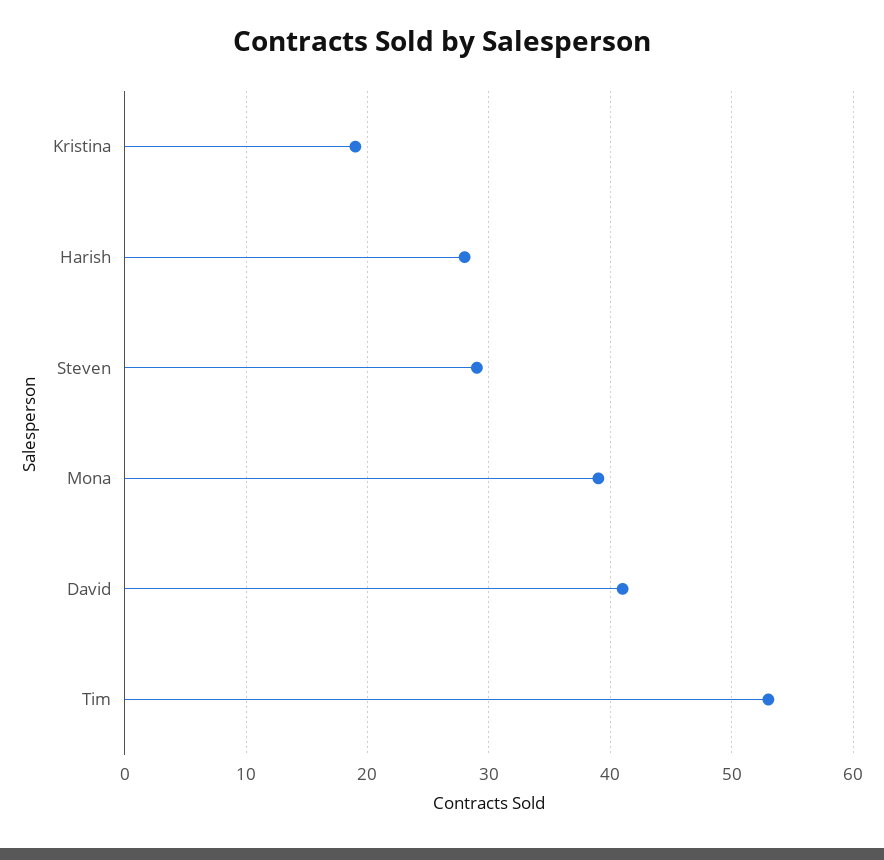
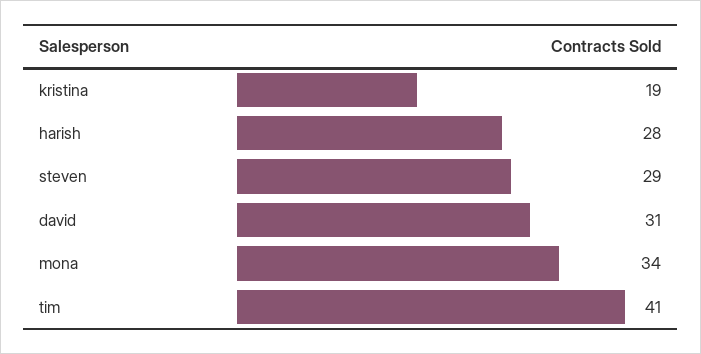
Mona: 39 -> 34
David: 41 -> 31
Tim: 53 -> 41

